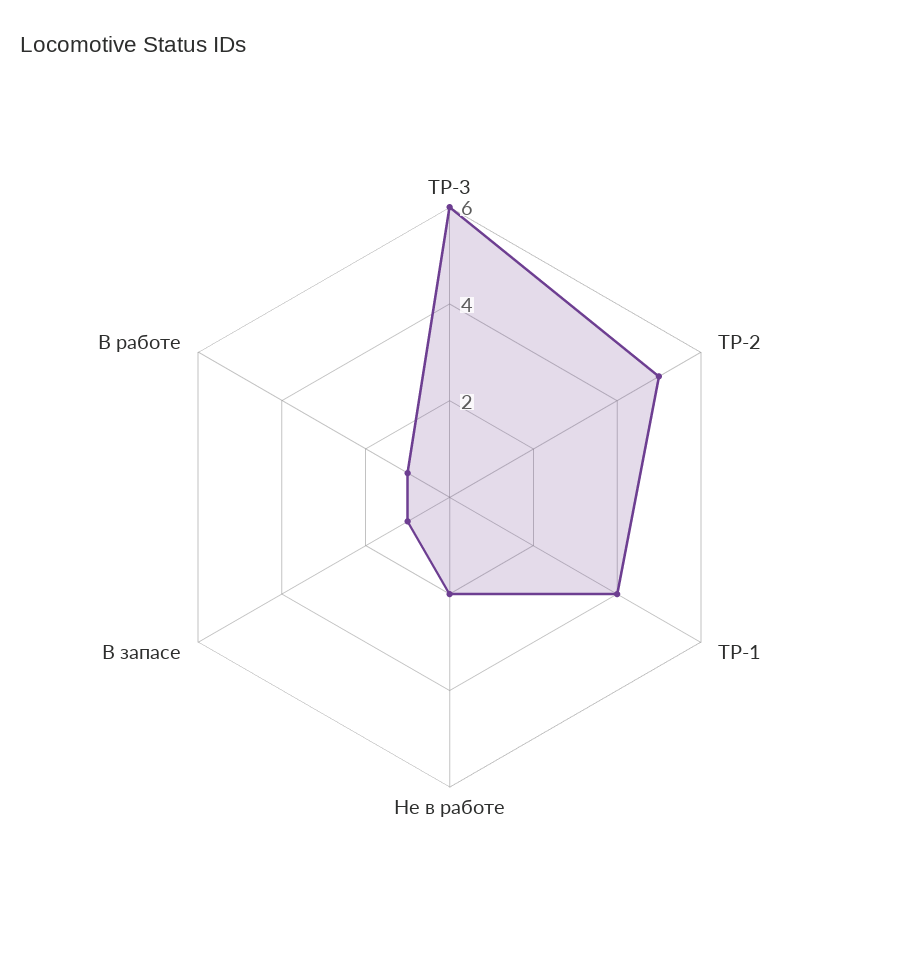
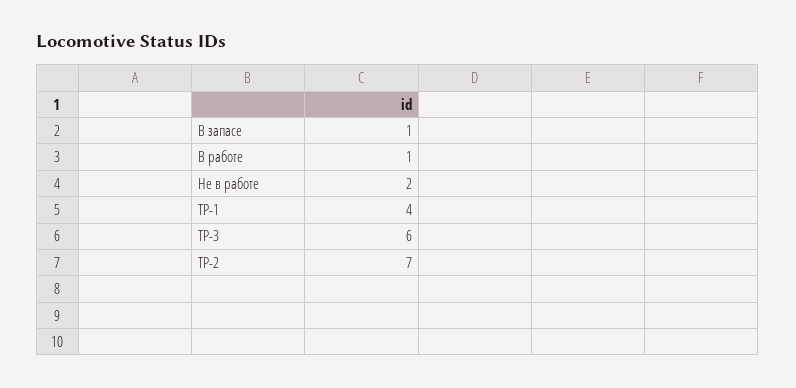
ТР-2: 5 -> 7

